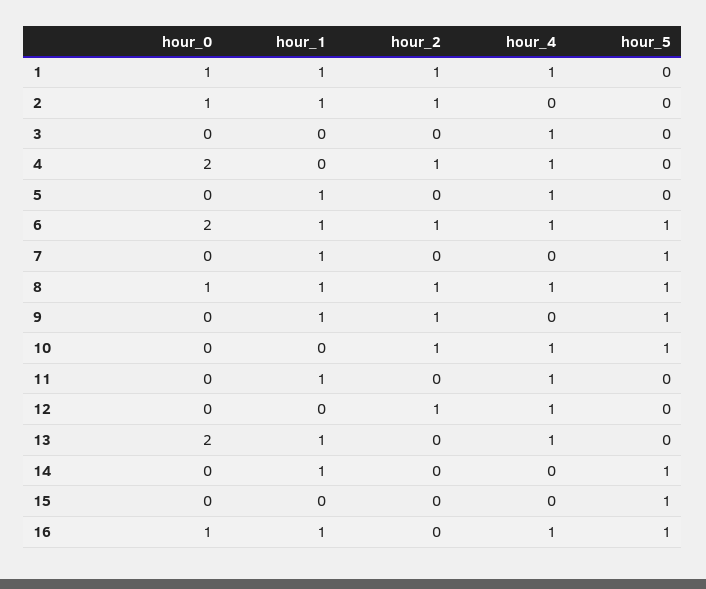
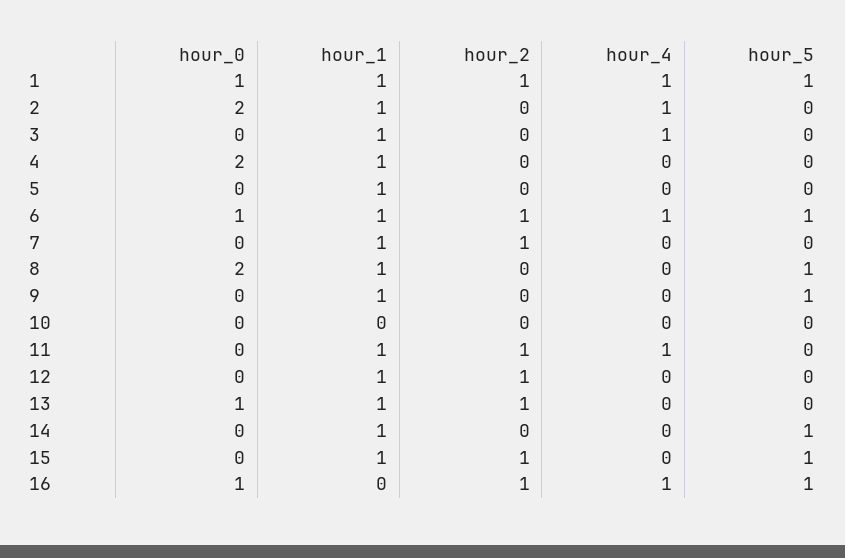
hour_5, 1: 0 -> 1
hour_0, 2: 1 -> 2
hour_2, 2: 1 -> 0
hour_4, 2: 0 -> 1
hour_1, 3: 0 -> 1
hour_1, 4: 0 -> 1
hour_2, 4: 1 -> 0
hour_4, 4: 1 -> 0
hour_4, 5: 1 -> 0
hour_0, 6: 2 -> 1
hour_2, 7: 0 -> 1
hour_5, 7: 1 -> 0
hour_0, 8: 1 -> 2
hour_2, 8: 1 -> 0
hour_4, 8: 1 -> 0
hour_2, 9: 1 -> 0
hour_2, 10: 1 -> 0
hour_4, 10: 1 -> 0
hour_5, 10: 1 -> 0
hour_2, 11: 0 -> 1
hour_1, 12: 0 -> 1
hour_4, 12: 1 -> 0
hour_0, 13: 2 -> 1
hour_2, 13: 0 -> 1
hour_4, 13: 1 -> 0
hour_1, 15: 0 -> 1
hour_2, 15: 0 -> 1
hour_1, 16: 1 -> 0
hour_2, 16: 0 -> 1

